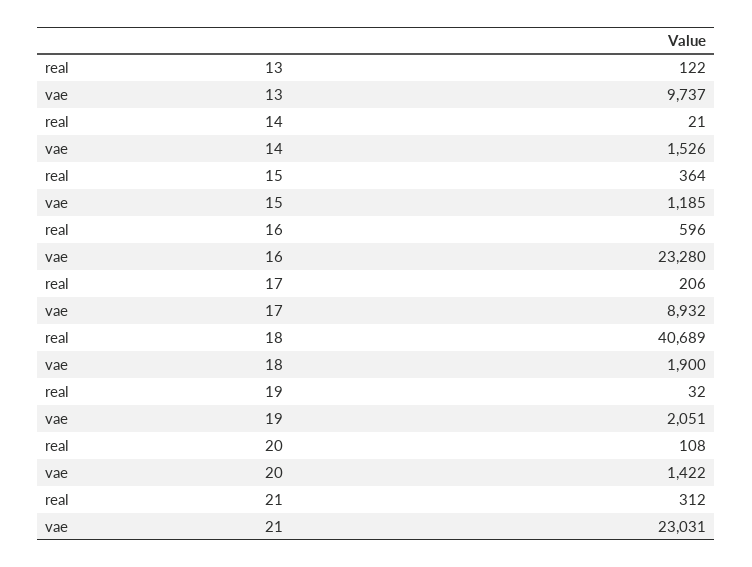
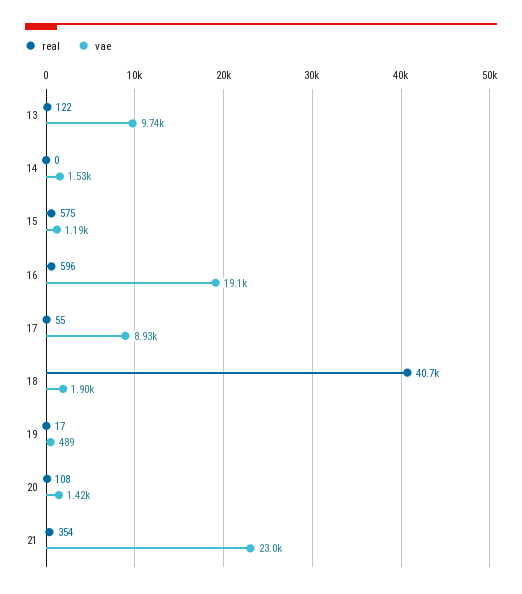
real, 14: 21 -> 0
real, 15: 364 -> 575
vae, 16: 23280 -> 19100
real, 17: 206 -> 55
real, 19: 32 -> 17
vae, 19: 2051 -> 489
real, 21: 312 -> 354

